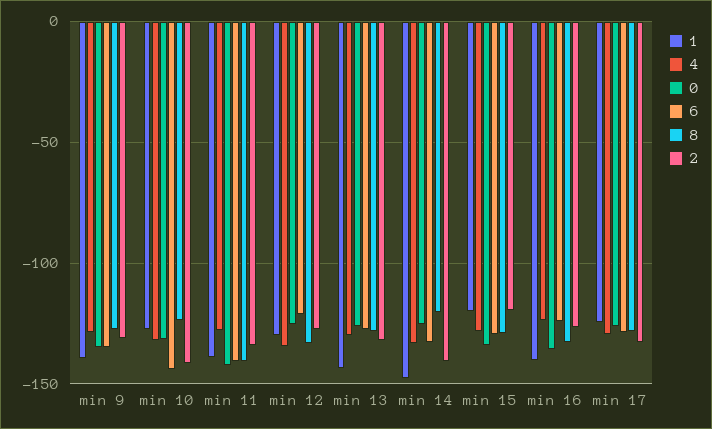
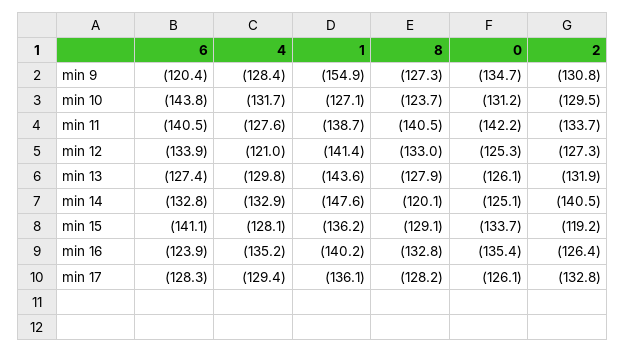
1, min 9: -140 -> -154.9
6, min 9: -135 -> -120.4
2, min 10: -140 -> -129.5
1, min 12: -130 -> -141.4
4, min 12: -135 -> -121
6, min 12: -120 -> -133.9
1, min 15: -120 -> -136.2
6, min 15: -130 -> -141.1
4, min 16: -125 -> -135.2
1, min 17: -125 -> -136.1

